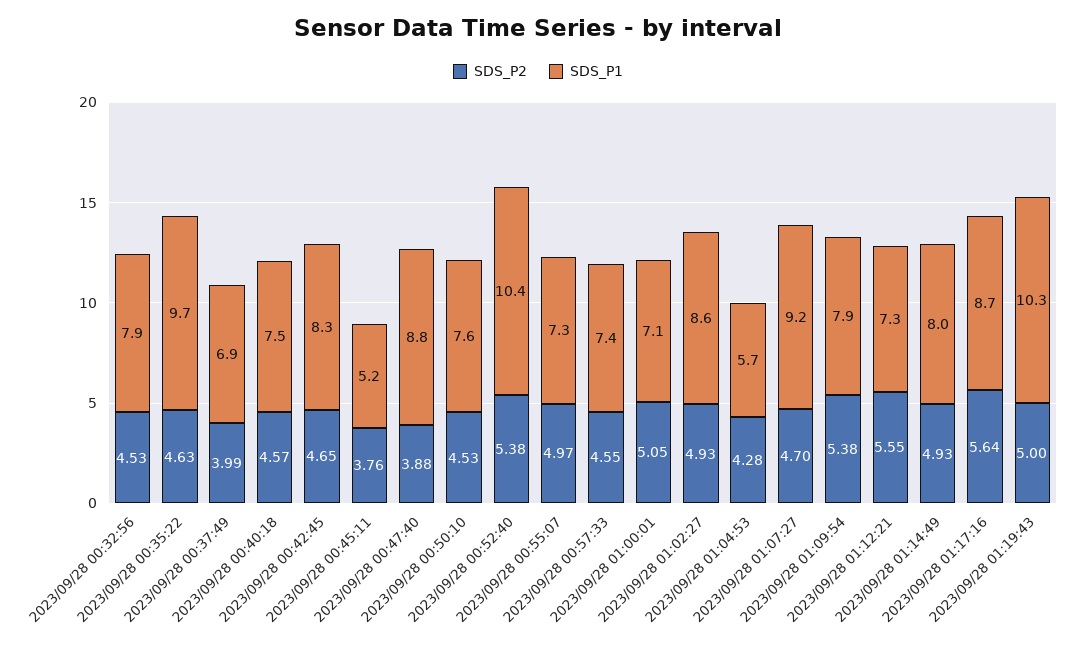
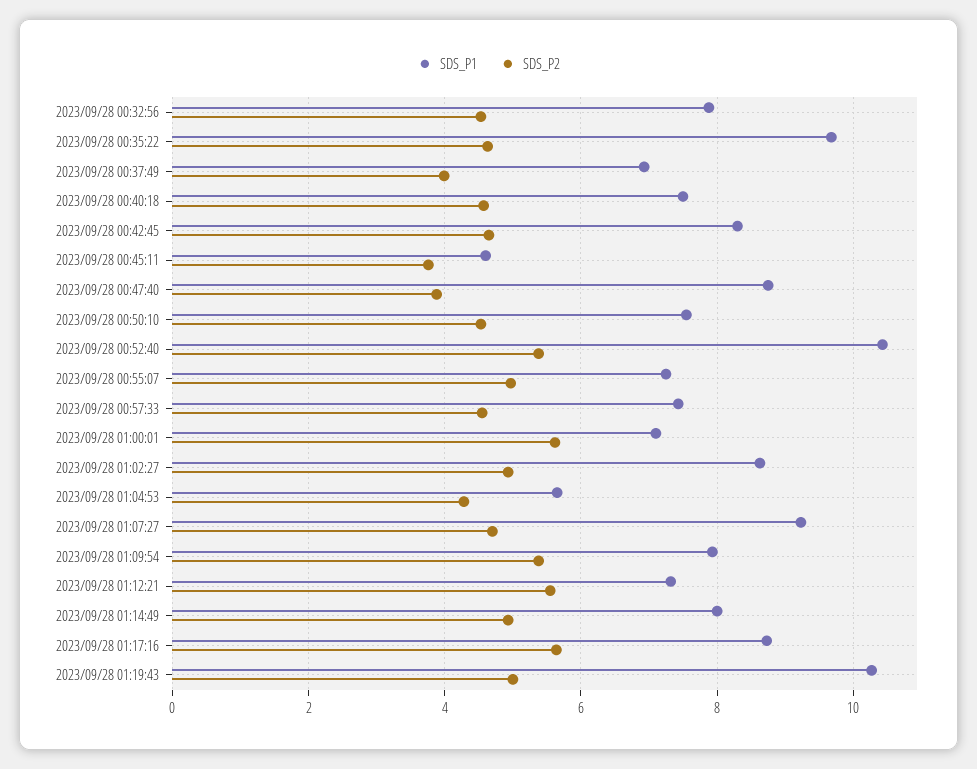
SDS_P1, 2023/09/28 00:45:11: 5.2 -> 4.6
SDS_P2, 2023/09/28 01:00:01: 5.05 -> 5.6

